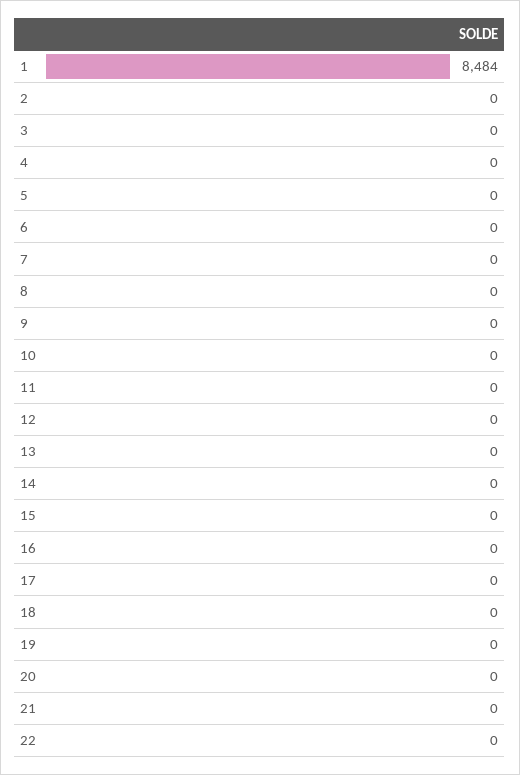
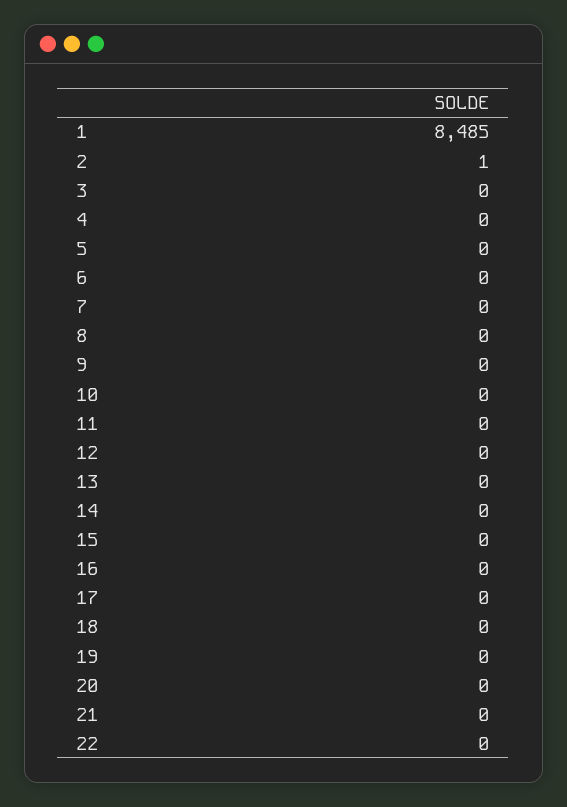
1: 8484 -> 8485
2: 0 -> 1

